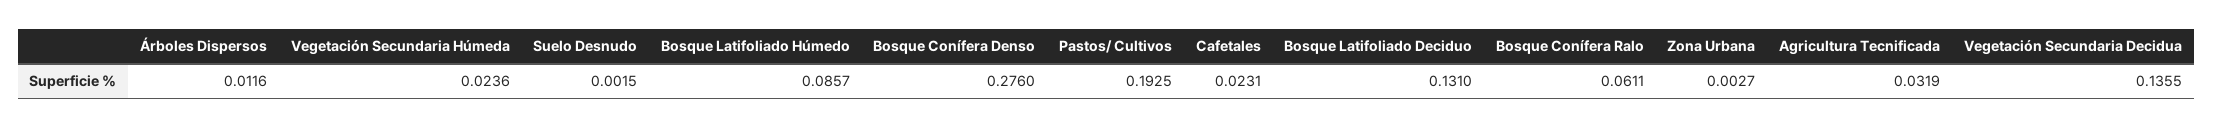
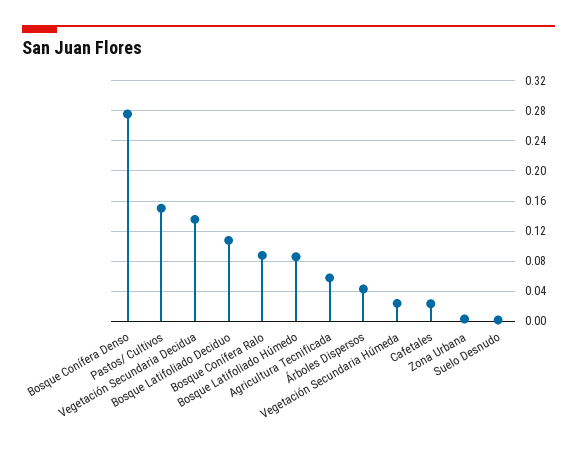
Árboles Dispersos: 0.0116 -> 0.04
Pastos/ Cultivos: 0.1925 -> 0.15
Bosque Latifoliado Deciduo: 0.131 -> 0.11
Bosque Conífera Ralo: 0.0611 -> 0.09
Agricultura Tecnificada: 0.0319 -> 0.06

